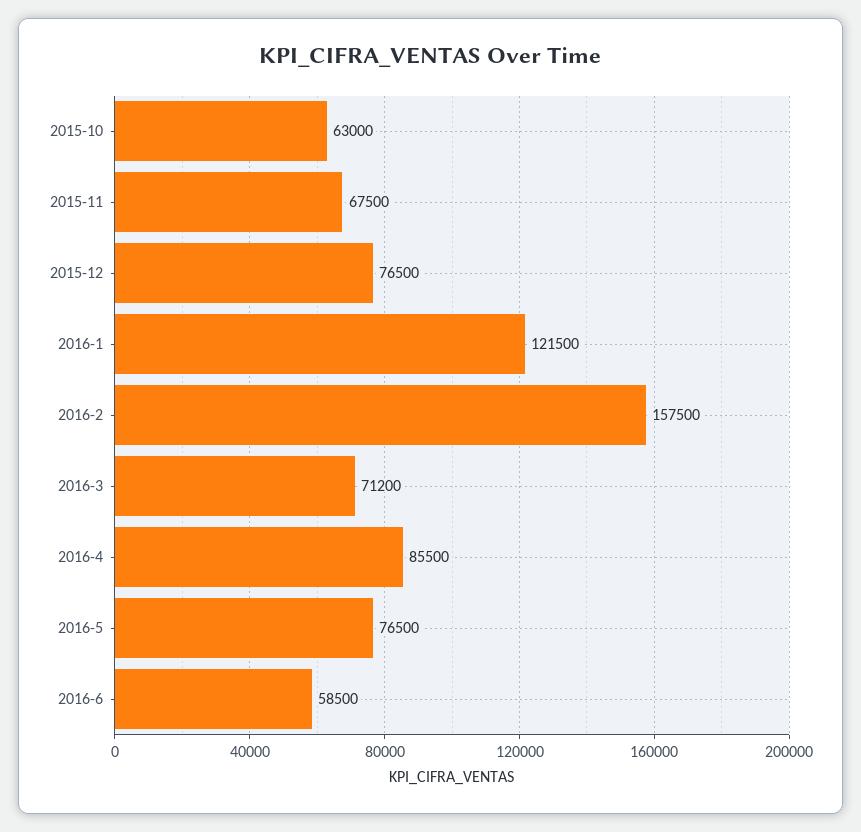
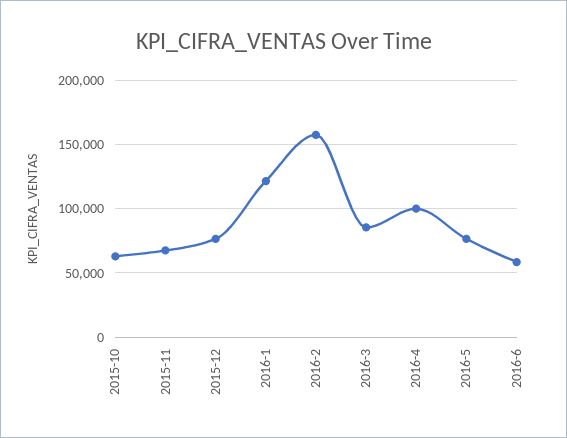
2016-3: 71200 -> 85000
2016-4: 85500 -> 100000

